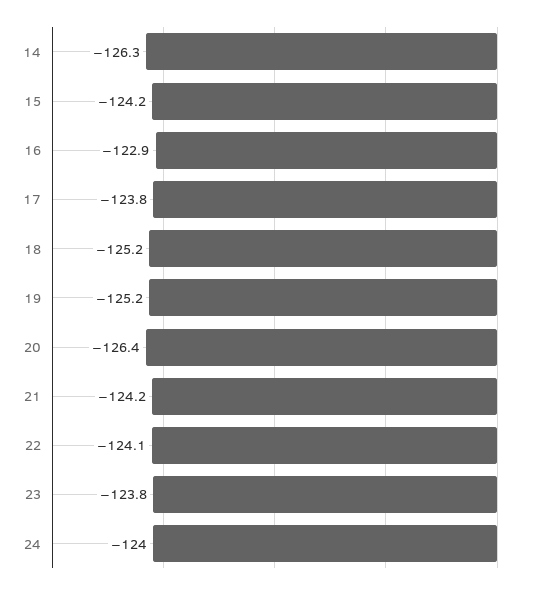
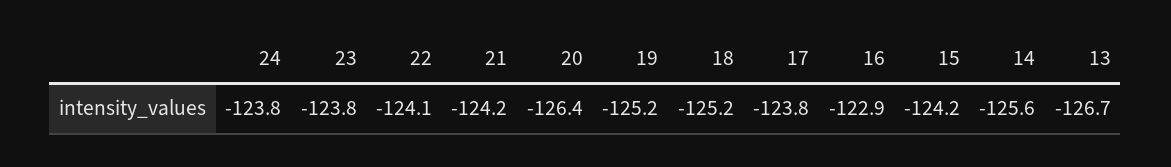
14: -126.3 -> -125.6
24: -124 -> -123.8
13: none -> -126.7

